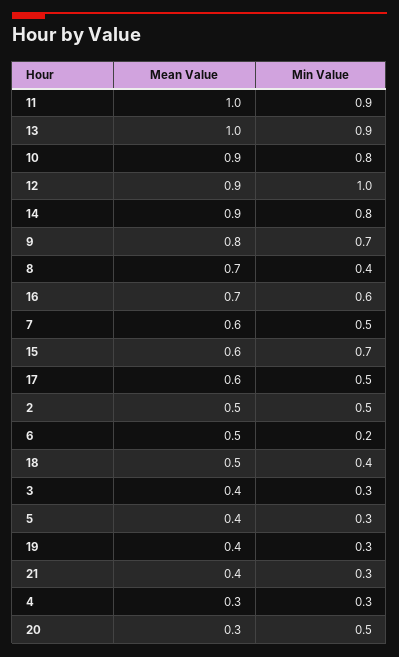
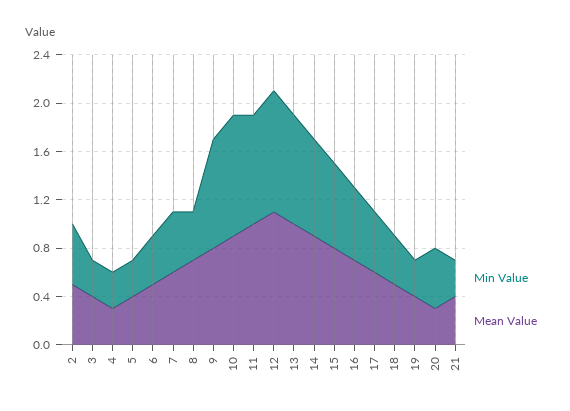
Min Value, 10: 0.8 -> 1
Mean Value, 12: 0.9 -> 1.1
Min Value, 9: 0.7 -> 0.9
Mean Value, 15: 0.6 -> 0.8
Min Value, 6: 0.2 -> 0.4

